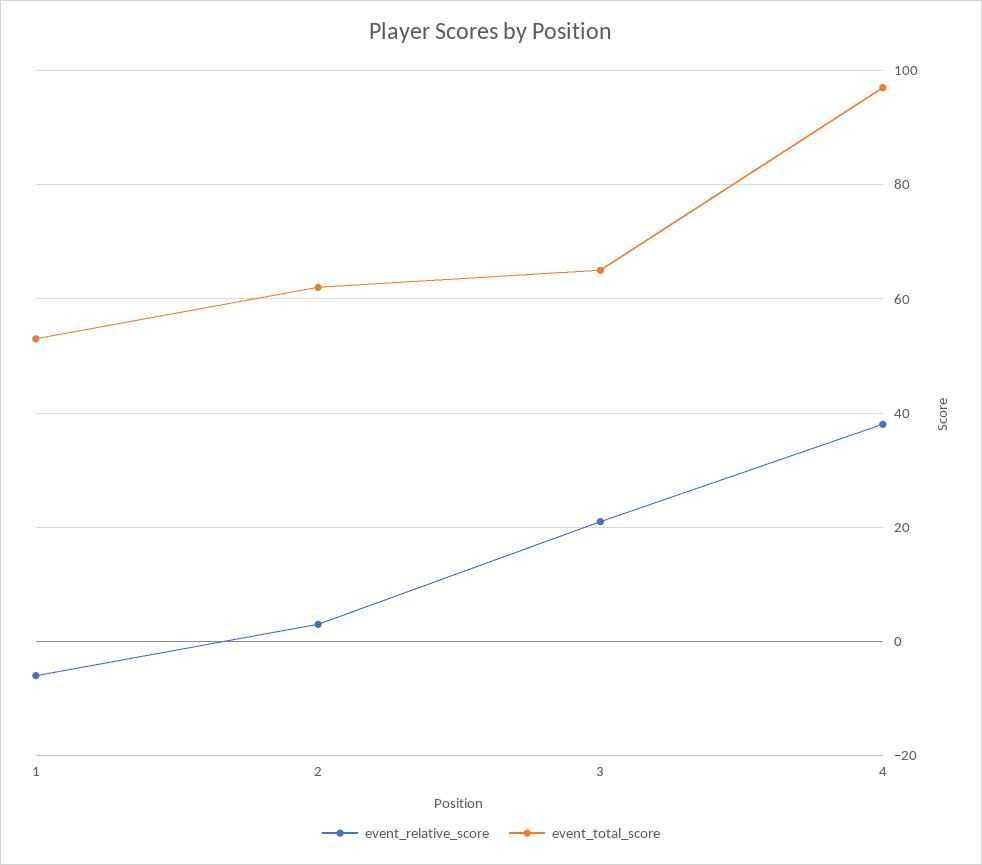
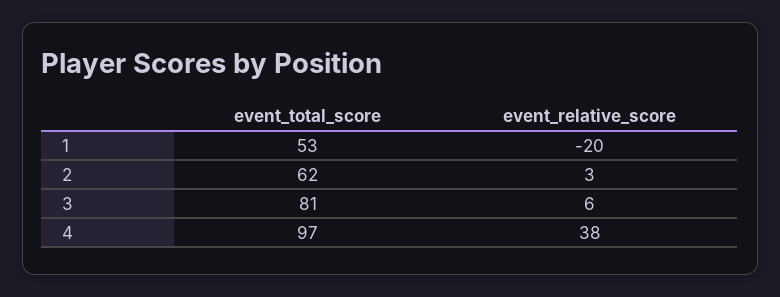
event_relative_score, 1: -5 -> -20
event_relative_score, 3: 20 -> 6
event_total_score, 3: 65 -> 81

